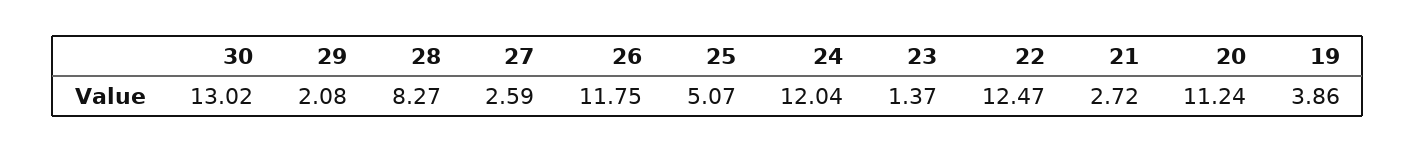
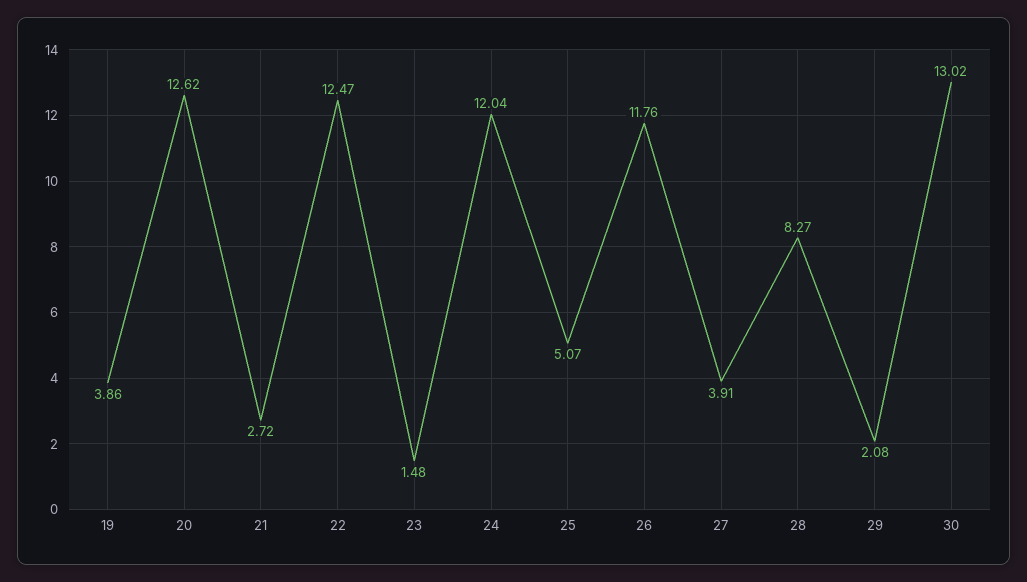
27: 2.59 -> 3.91
26: 11.75 -> 11.76
23: 1.37 -> 1.48
20: 11.24 -> 12.62

